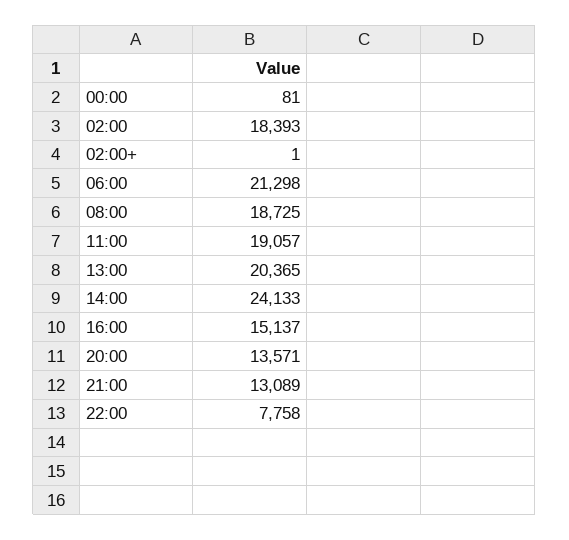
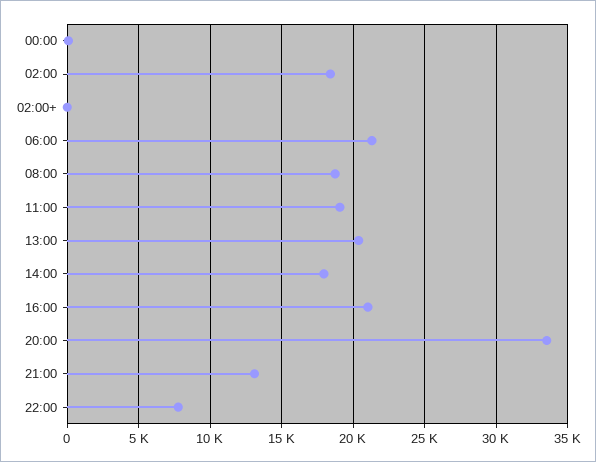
14:00: 24133 -> 18000
16:00: 15137 -> 21000
20:00: 13571 -> 33500

